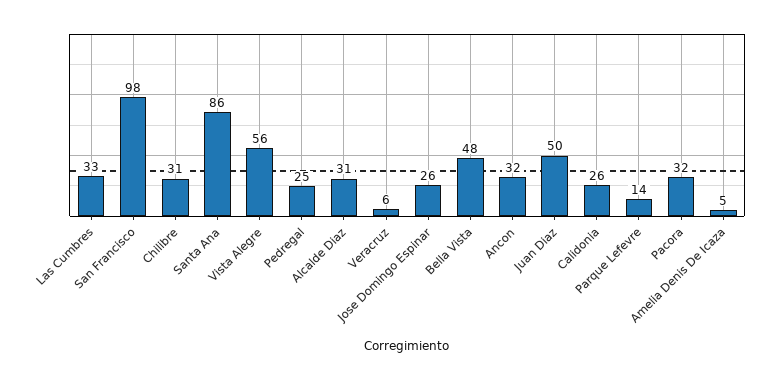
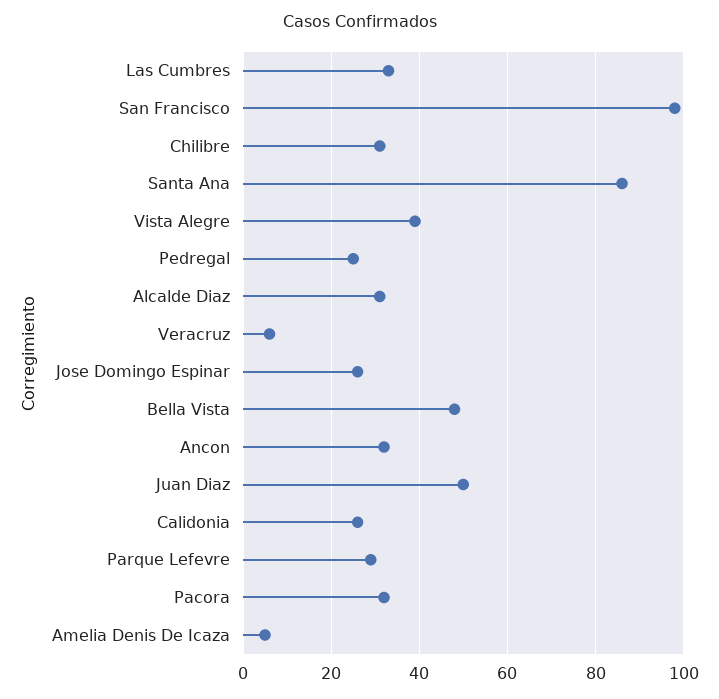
Vista Alegre: 56 -> 40
Parque Lefevre: 14 -> 30

